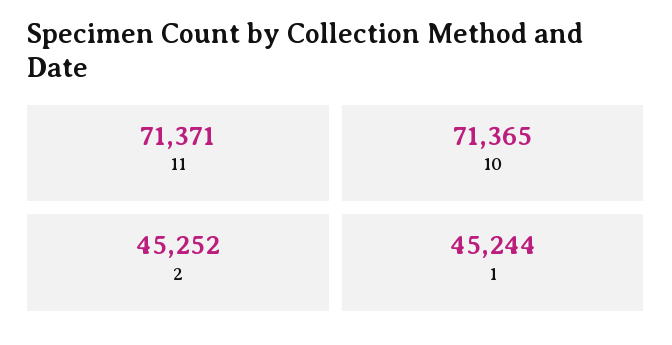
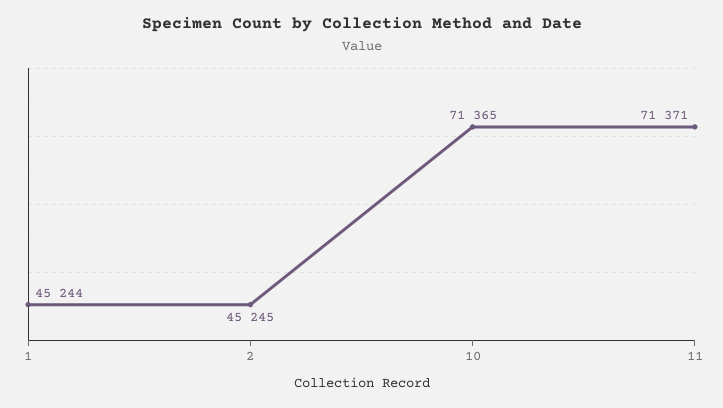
2: 45252 -> 45245

